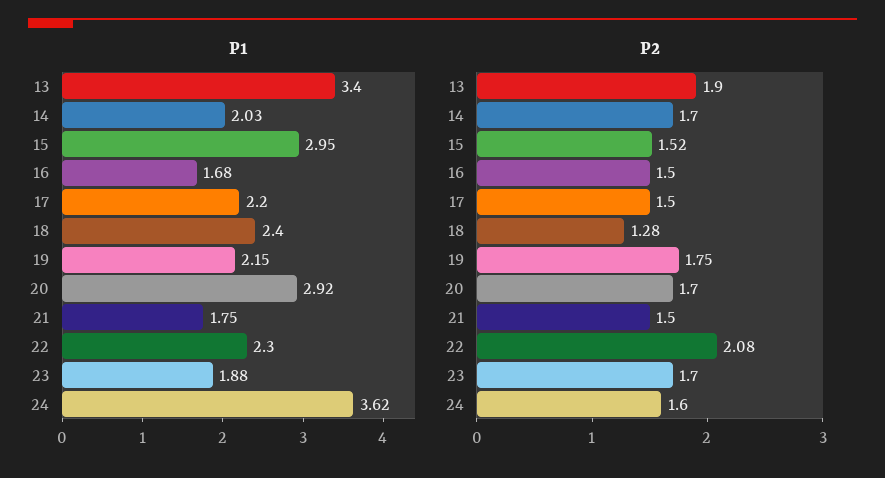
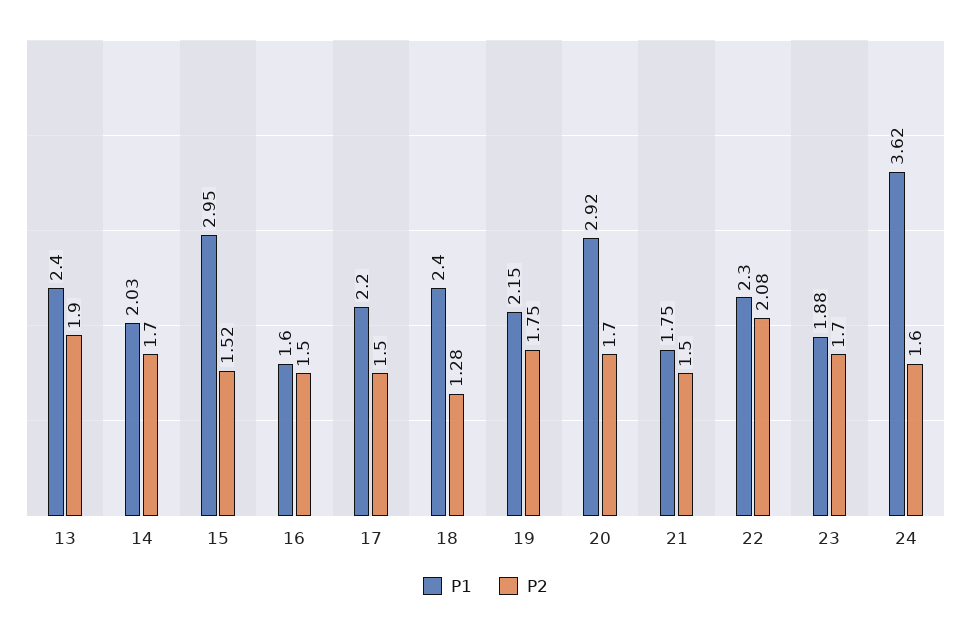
P1, 13: 3.4 -> 2.4
P1, 16: 1.68 -> 1.6

